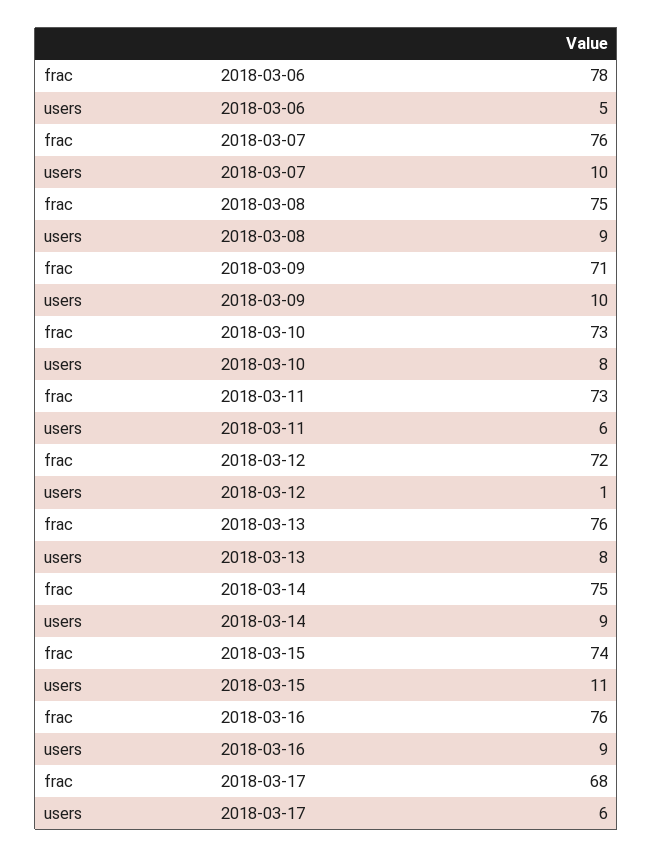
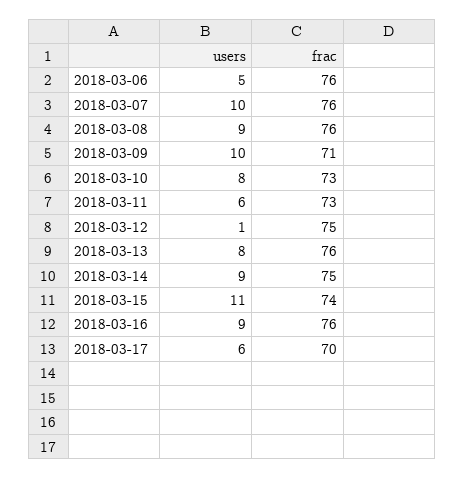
frac, 2018-03-06: 78 -> 76
frac, 2018-03-08: 75 -> 76
frac, 2018-03-12: 72 -> 75
frac, 2018-03-17: 68 -> 70

